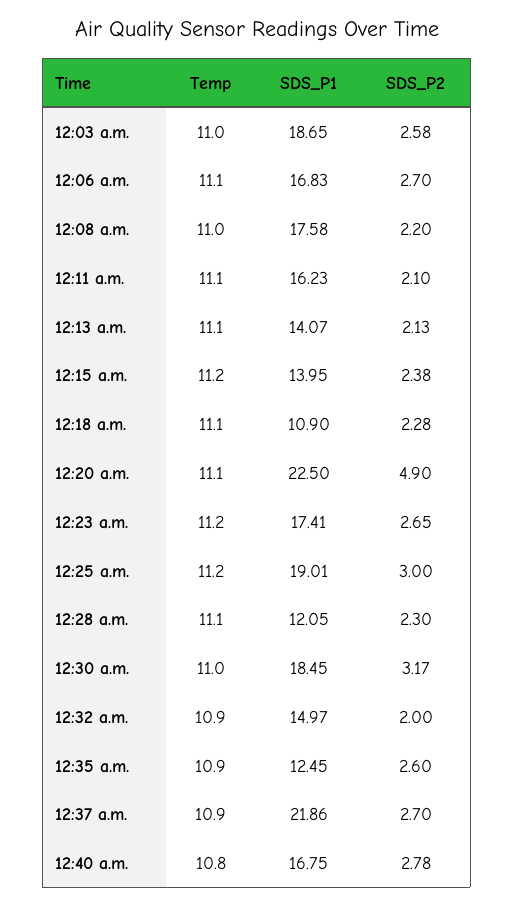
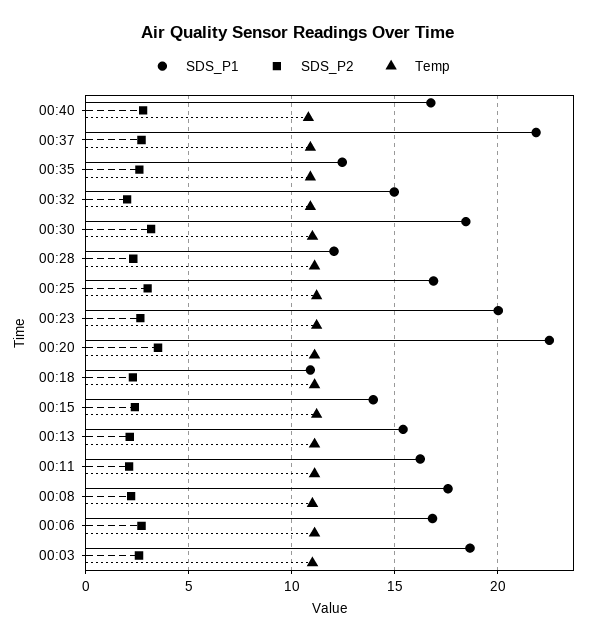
SDS_P1, 12:13 a.m.: 14.07 -> 15.5
SDS_P2, 12:20 a.m.: 4.9 -> 3.5
SDS_P1, 12:23 a.m.: 17.41 -> 20
SDS_P1, 12:25 a.m.: 19.01 -> 17

